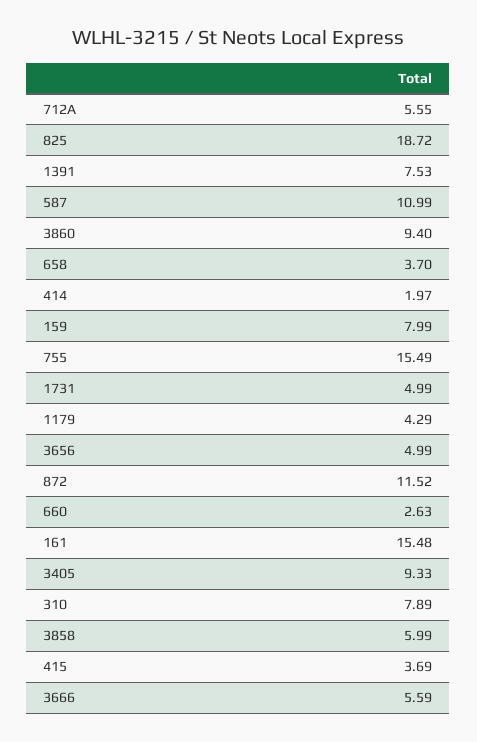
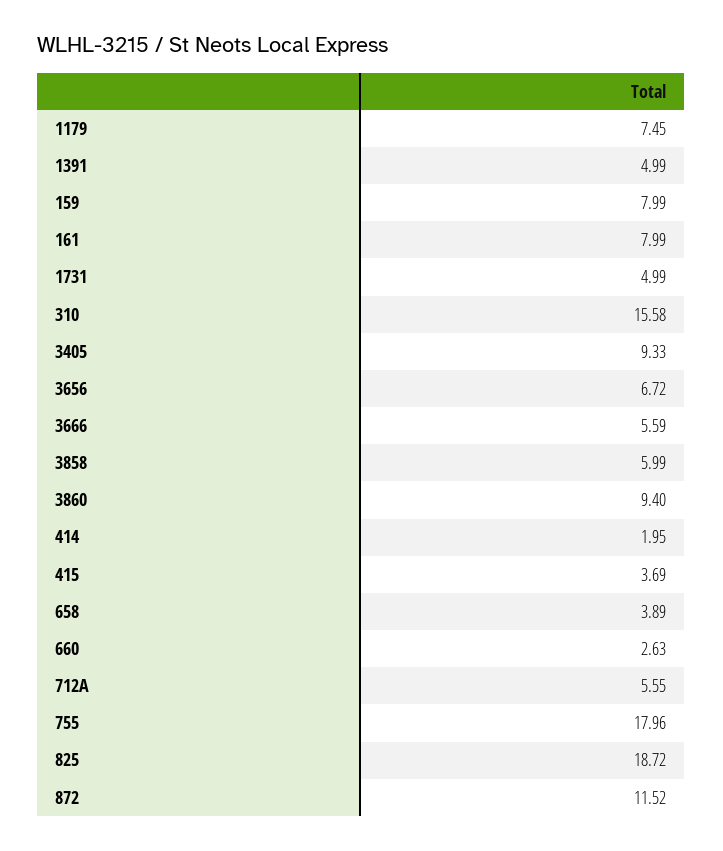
1391: 7.53 -> 4.99
587: 10.99 -> none
658: 3.7 -> 3.89
414: 1.97 -> 1.95
755: 15.49 -> 17.96
1179: 4.29 -> 7.45
3656: 4.99 -> 6.72
161: 15.48 -> 7.99
310: 7.89 -> 15.58

